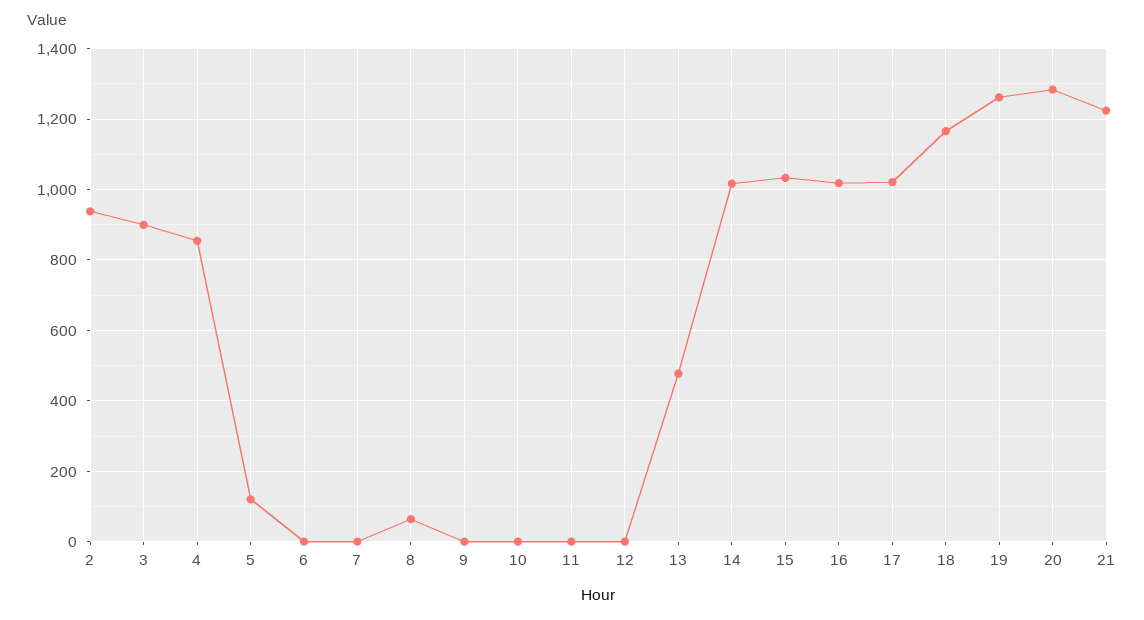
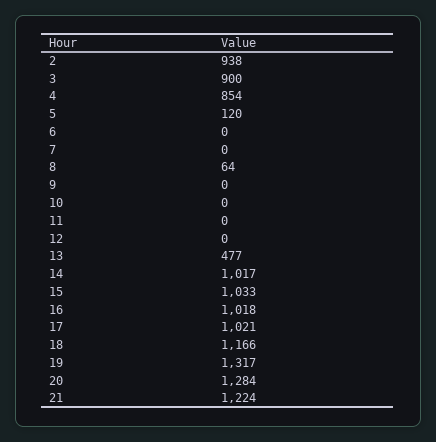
19: 1260 -> 1317

